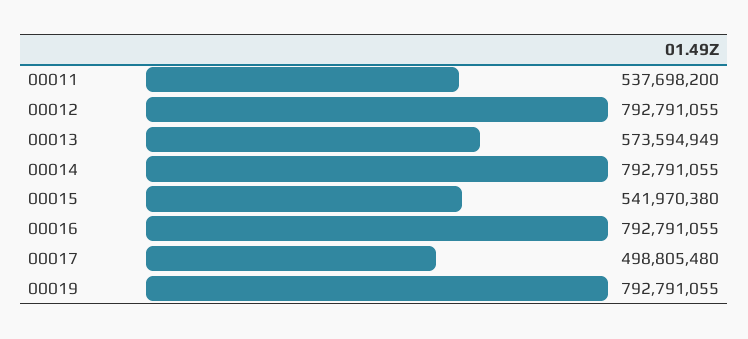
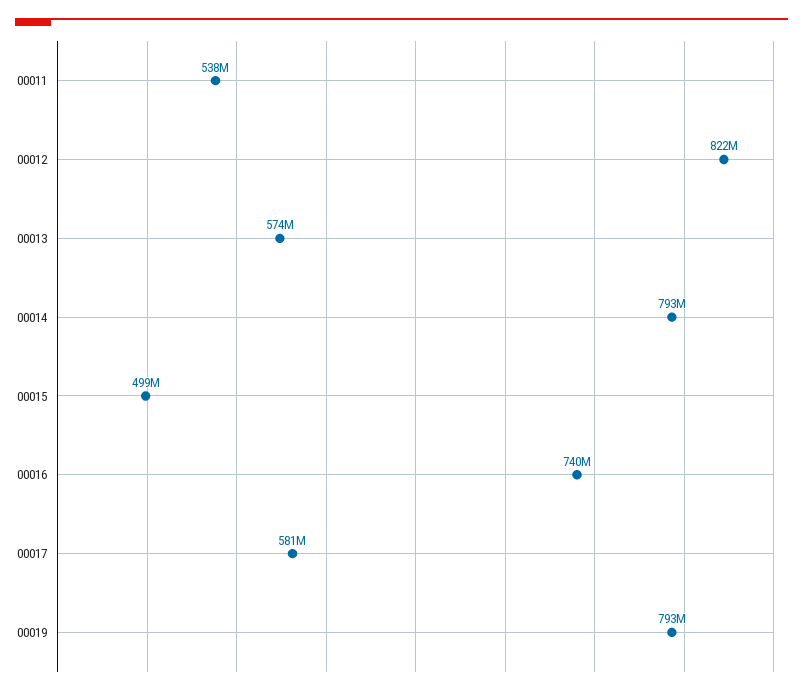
00012: 792791055 -> 822000000
00015: 541970380 -> 499000000
00016: 792791055 -> 740000000
00017: 498805480 -> 581000000

